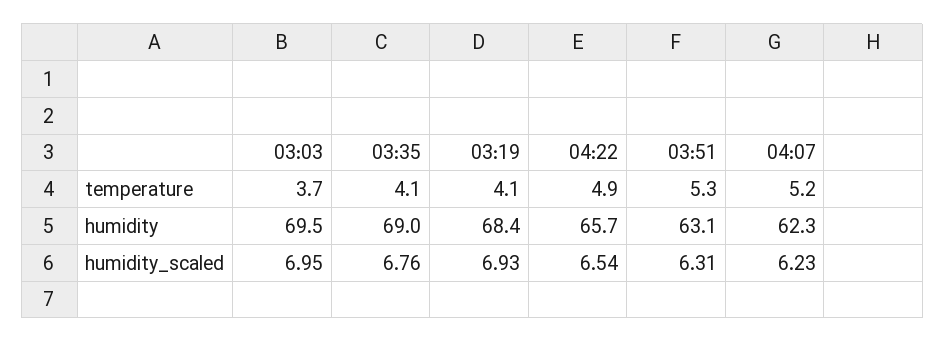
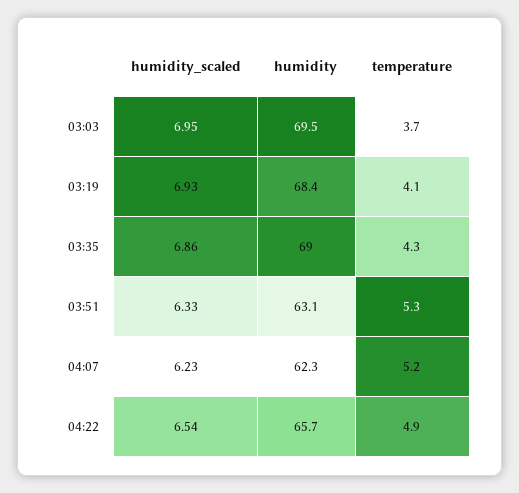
03:35, temperature: 4.1 -> 4.3
03:35, humidity_scaled: 6.76 -> 6.86
03:51, humidity_scaled: 6.31 -> 6.33

